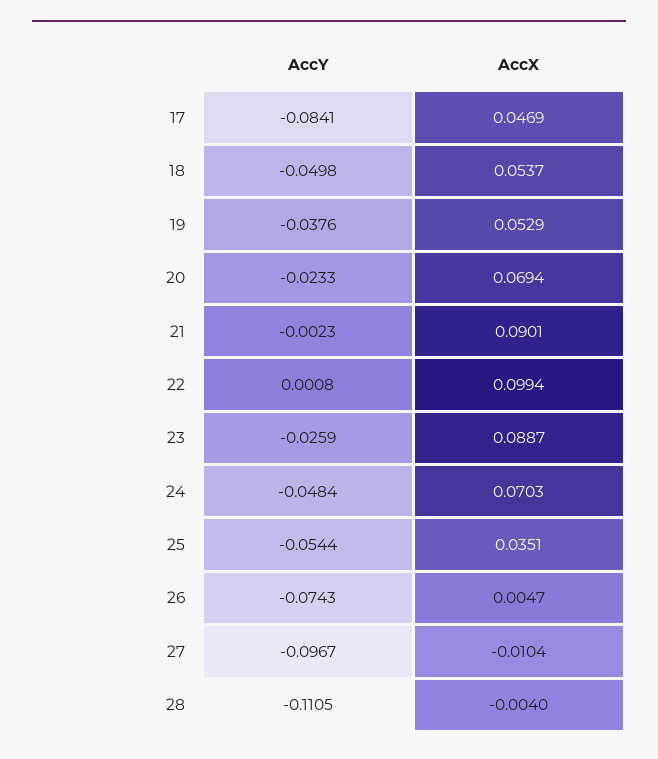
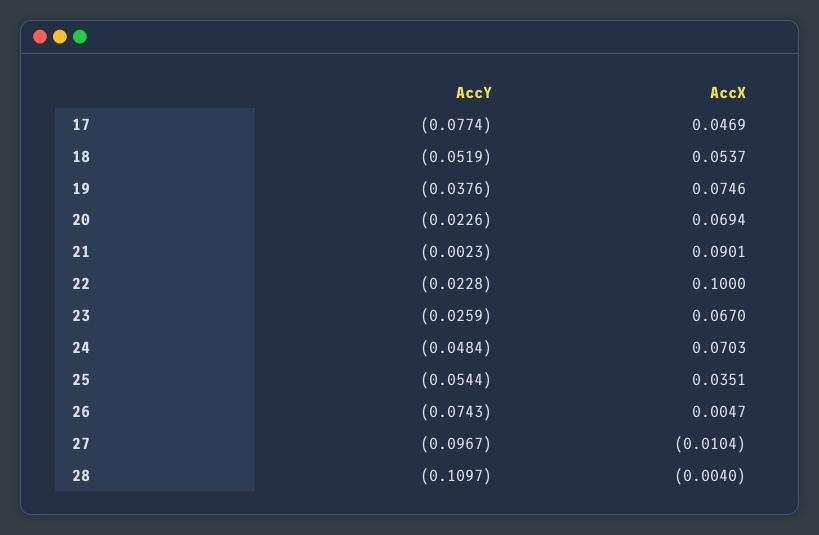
AccY, 17: -0.0841 -> -0.0774
AccY, 18: -0.0498 -> -0.0519
AccX, 19: 0.0529 -> 0.0746
AccY, 20: -0.0233 -> -0.0226
AccY, 22: 0.0008 -> -0.0228
AccX, 22: 0.0994 -> 0.1
AccX, 23: 0.0887 -> 0.067
AccY, 28: -0.1105 -> -0.1097

